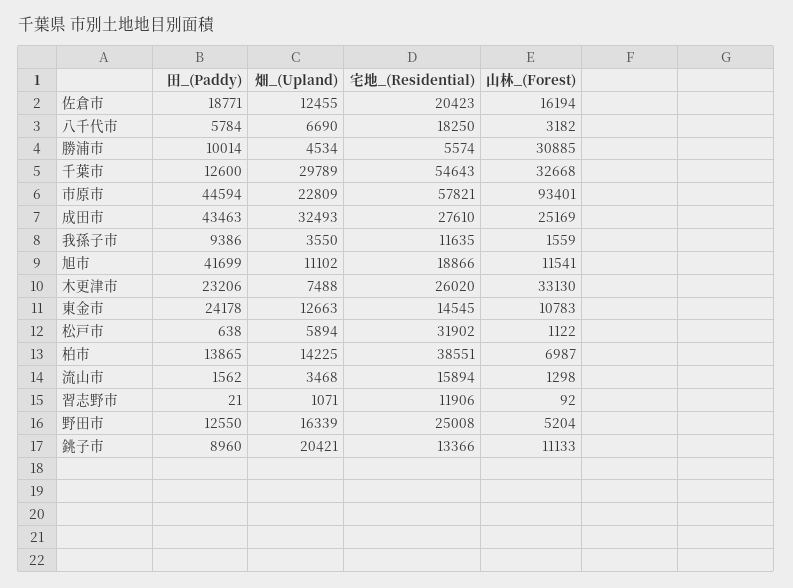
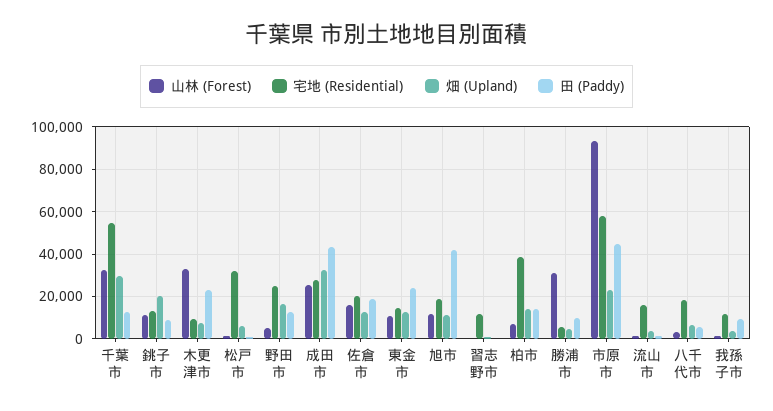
宅地_(Residential), 木更津市: 26020 -> 10000

